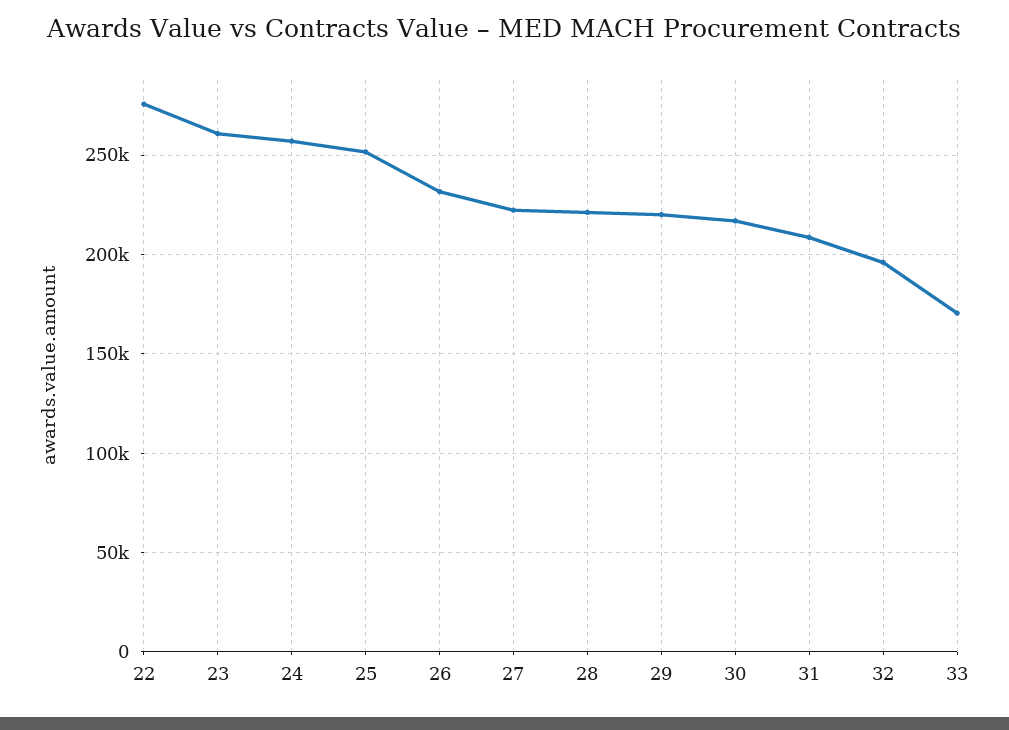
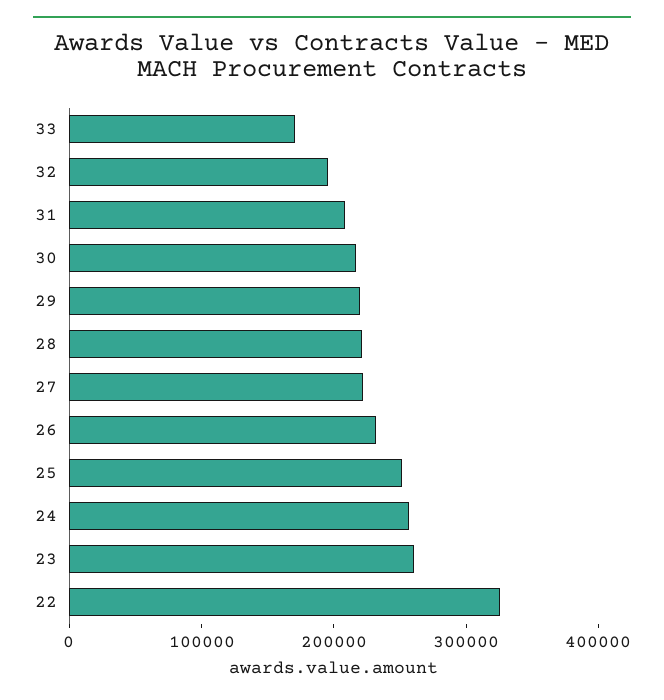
22: 275000 -> 320000

